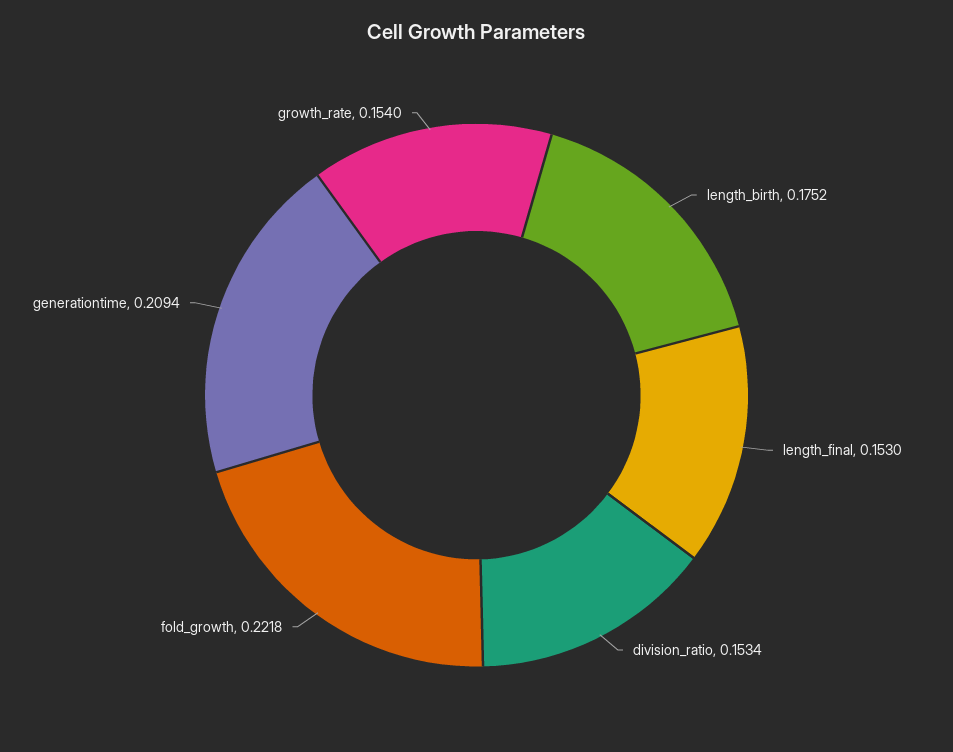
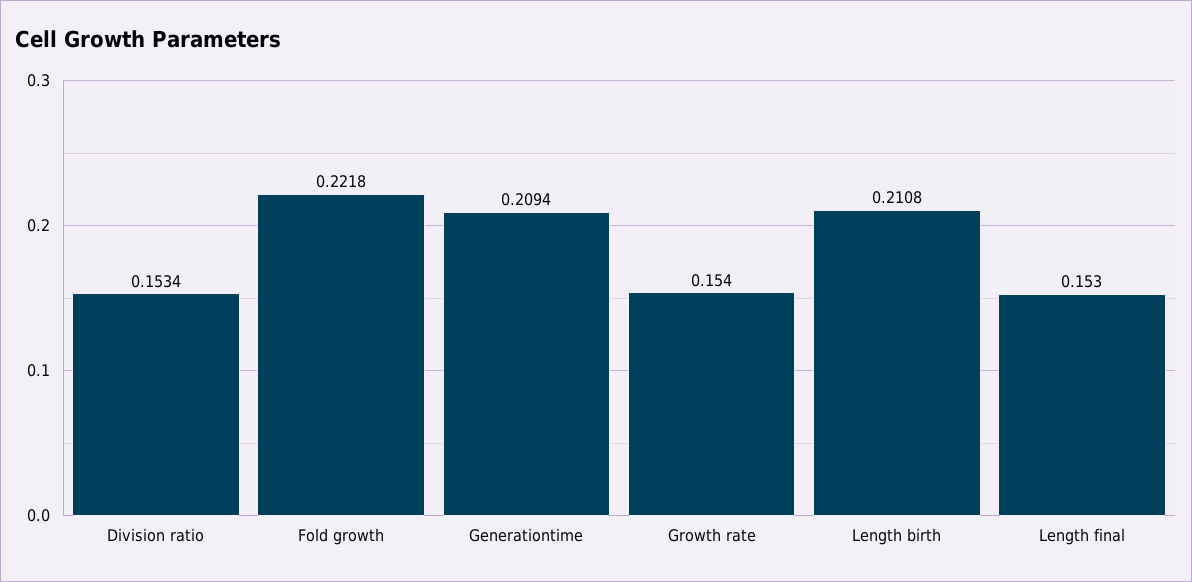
length_birth: 0.1752 -> 0.2108

